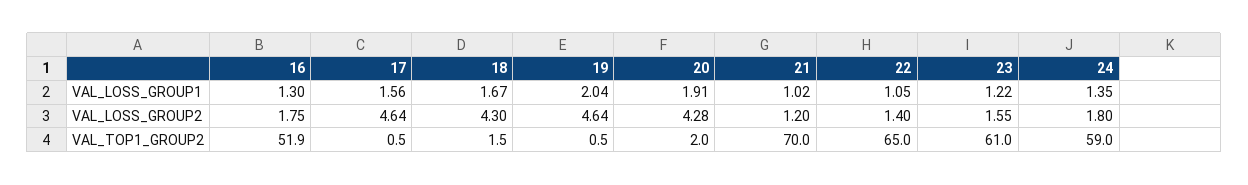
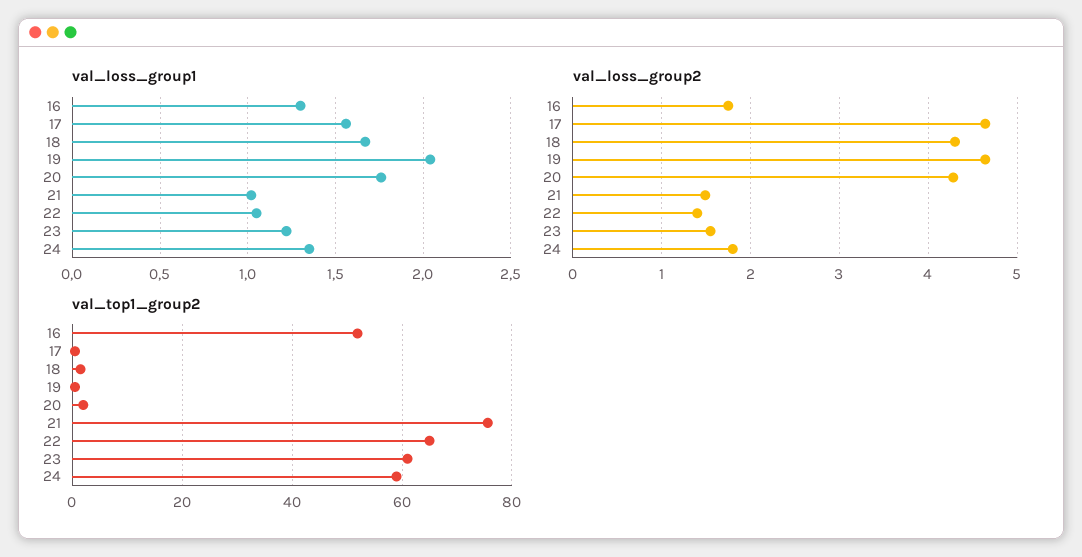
VAL_LOSS_GROUP1, 20: 1.91 -> 1.75
VAL_LOSS_GROUP2, 21: 1.2 -> 1.5
VAL_TOP1_GROUP2, 21: 70 -> 76

